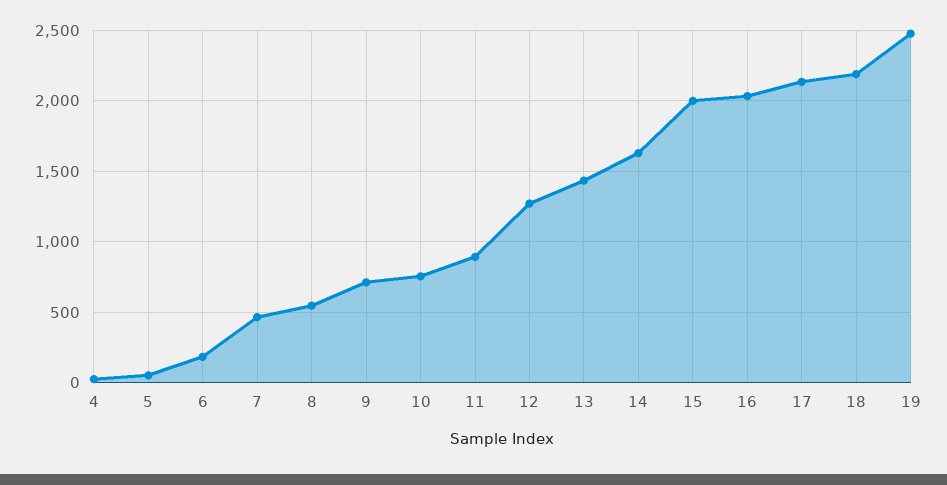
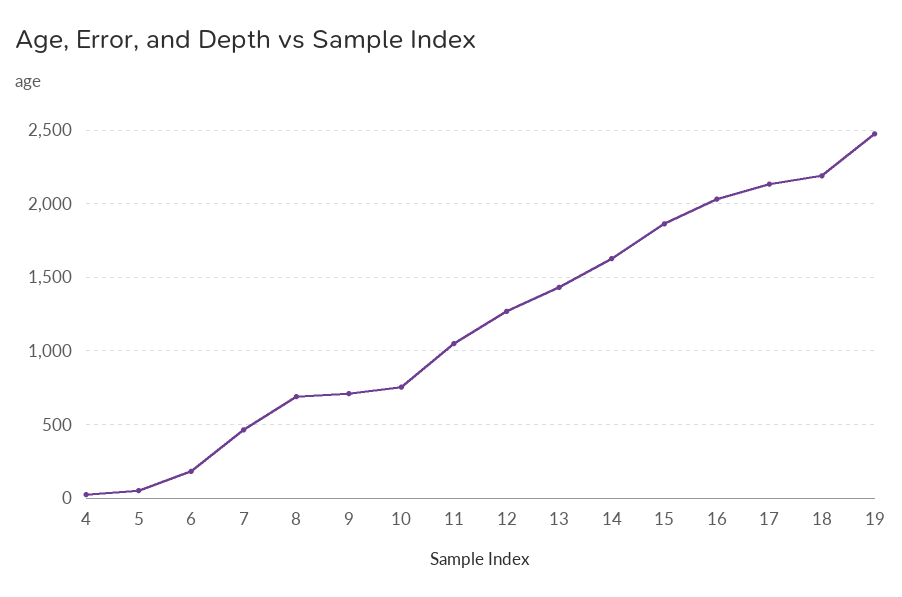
8: 550 -> 700
11: 900 -> 1050
15: 2000 -> 1850

